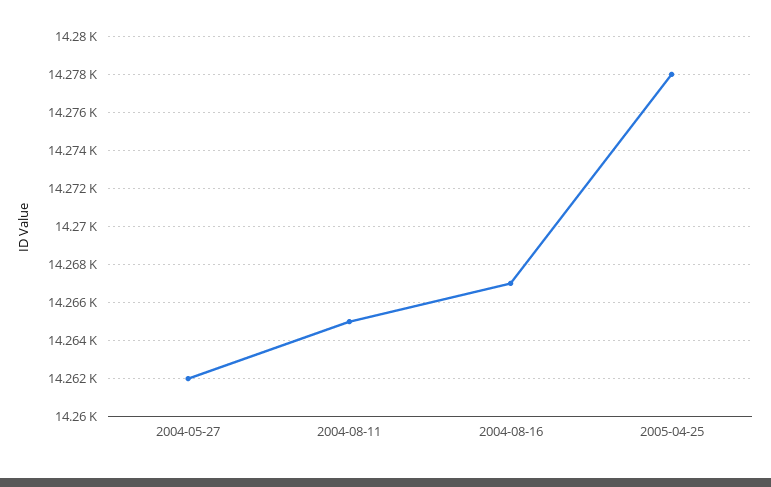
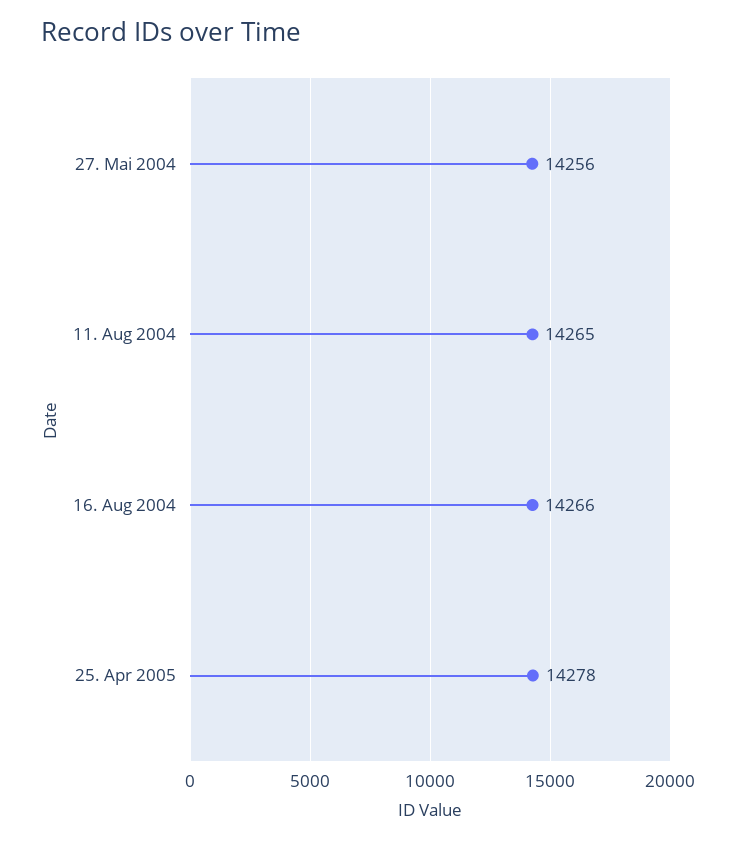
2004-05-27: 14262 -> 14256
2004-08-16: 14267 -> 14266

